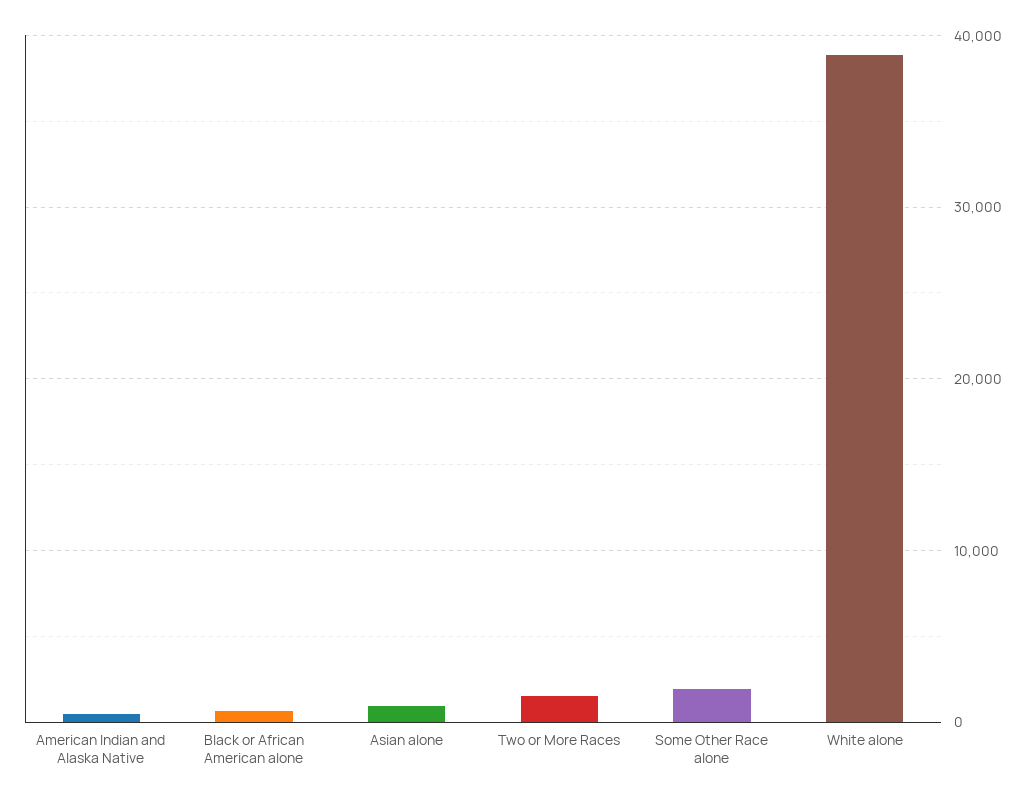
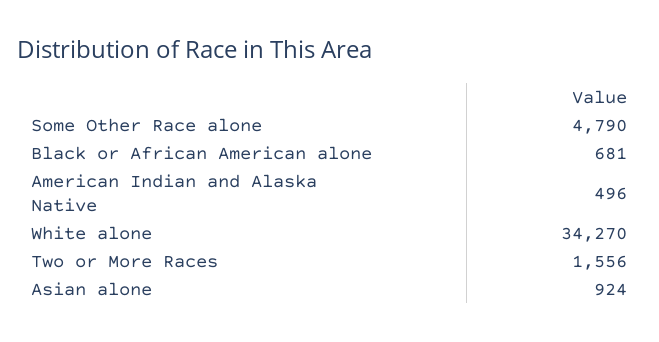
Some Other Race alone: 2000 -> 4790
White alone: 39000 -> 34270

